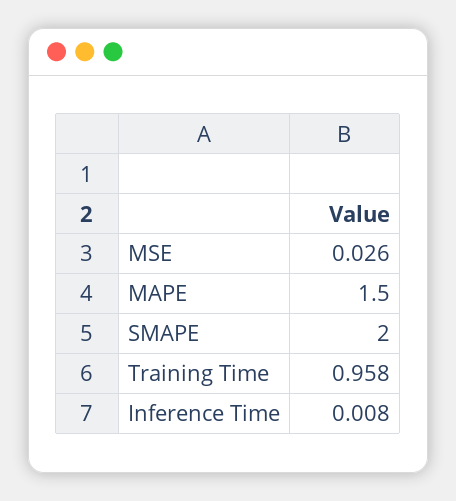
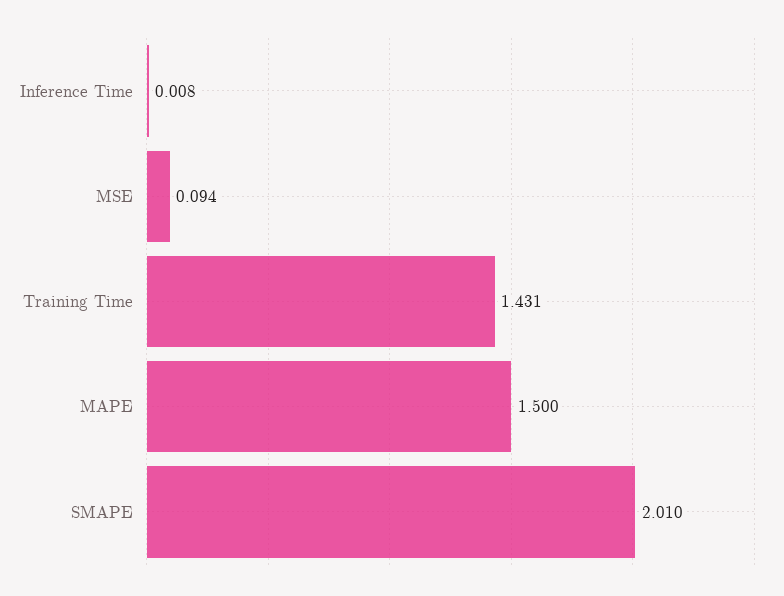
MSE: 0.026 -> 0.094
SMAPE: 2 -> 2.01
Training Time: 0.958 -> 1.431

